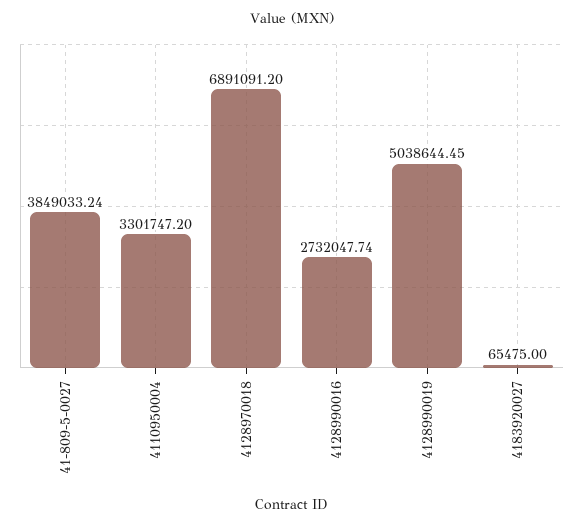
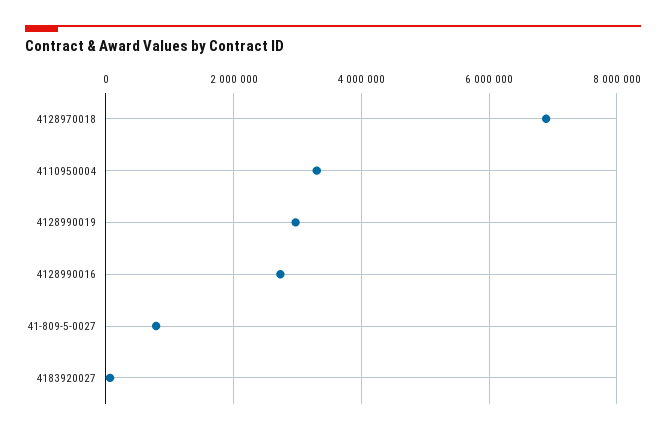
41-809-5-0027: 3849033.24 -> 800000
4128990019: 5038644.45 -> 3000000

